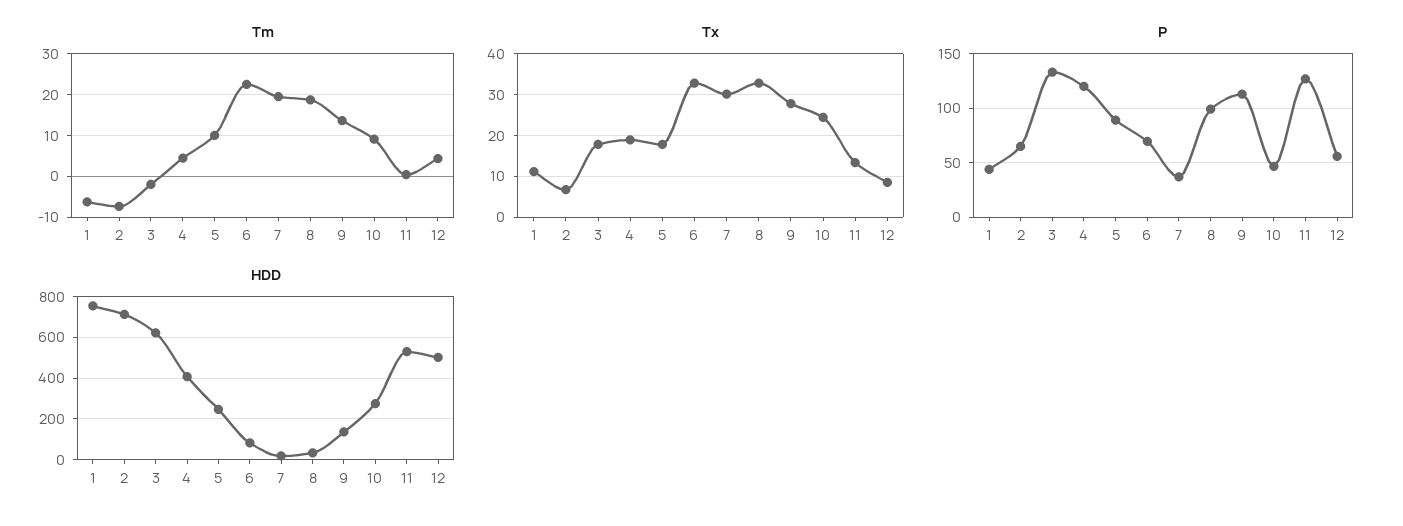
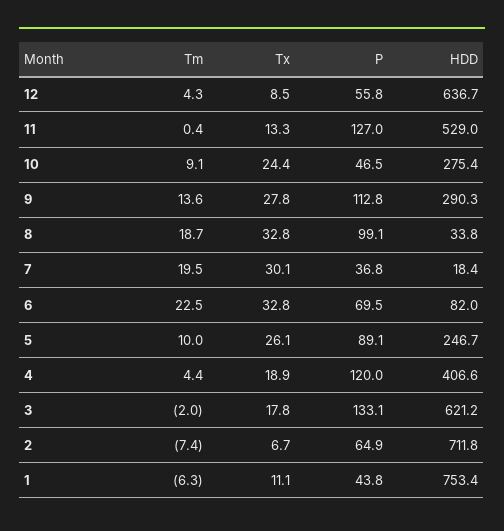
Tx, 5: 18 -> 26.1
HDD, 9: 150 -> 290.3
HDD, 12: 500 -> 636.7

